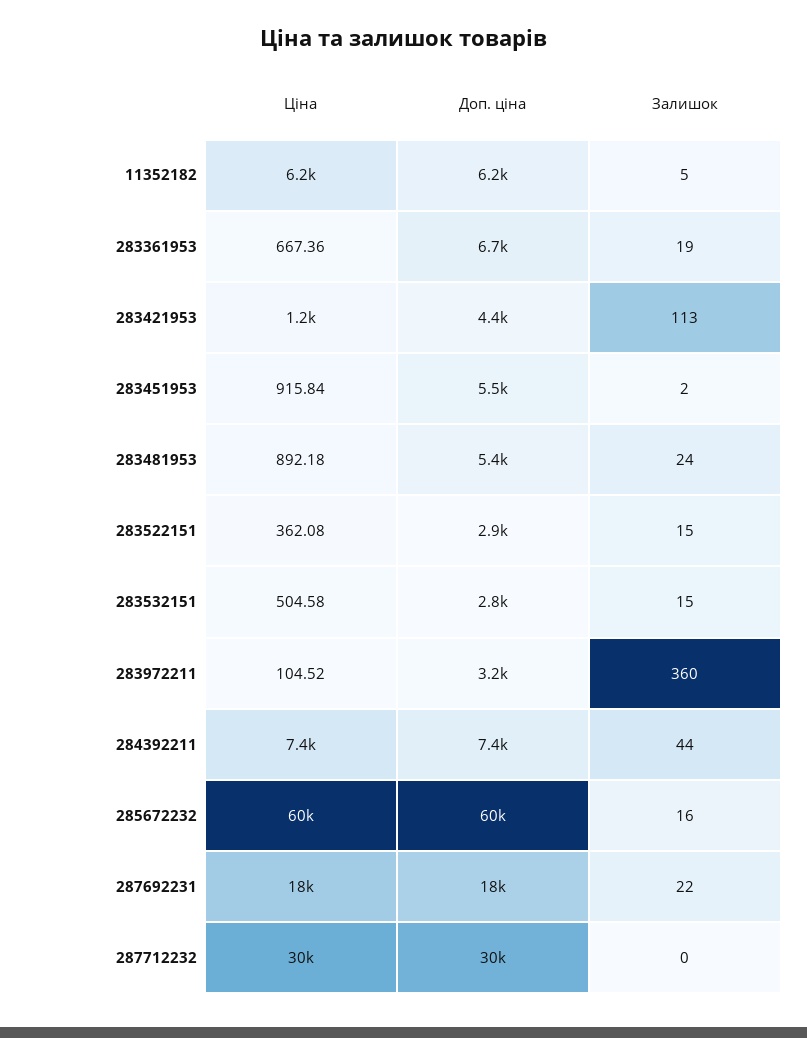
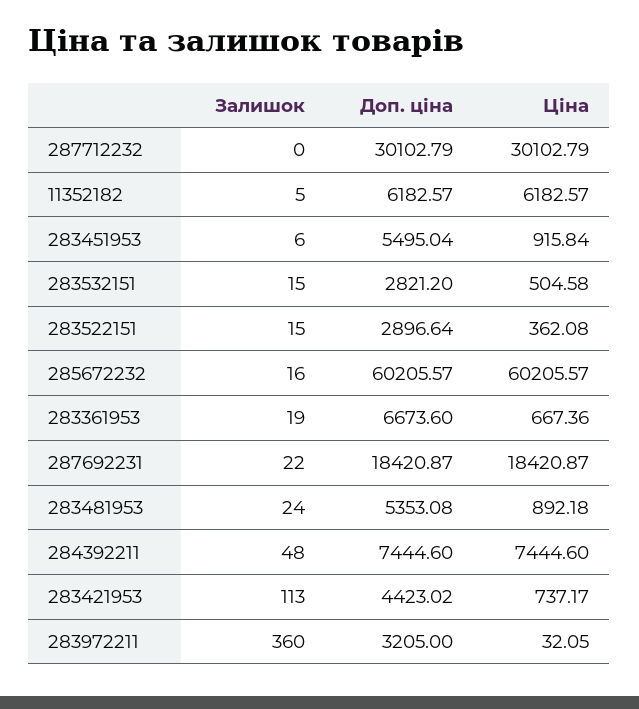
Ціна, 283421953: 1200 -> 737.17
Залишок, 283451953: 2 -> 6
Ціна, 283972211: 104.52 -> 32.05
Залишок, 284392211: 44 -> 48

